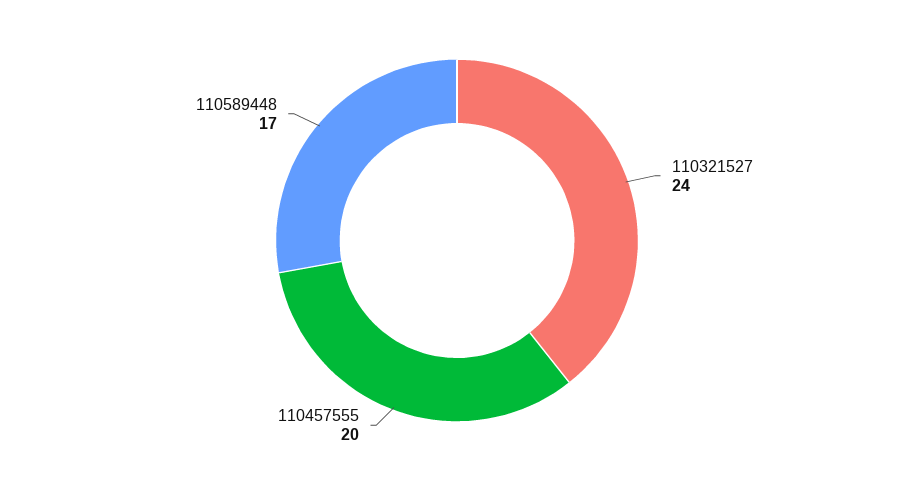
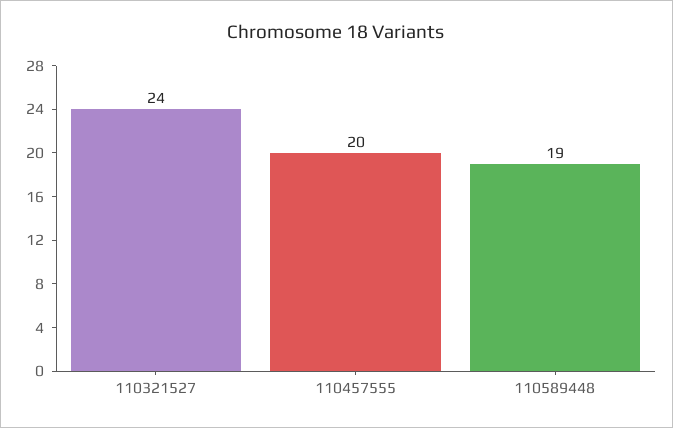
110589448: 17 -> 19

